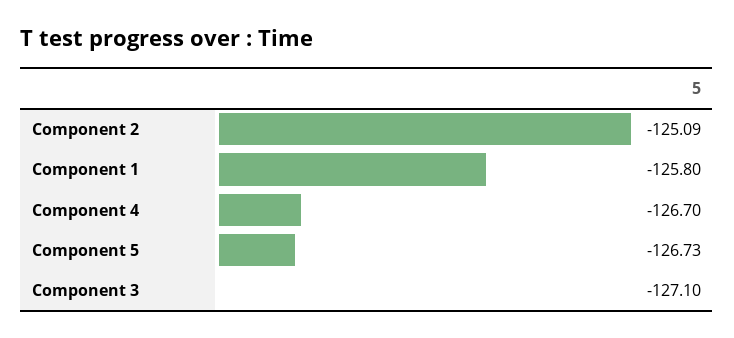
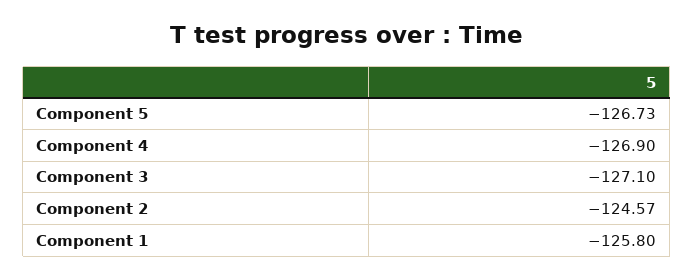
Component 2: -125.09 -> -124.57
Component 4: -126.7 -> -126.9

